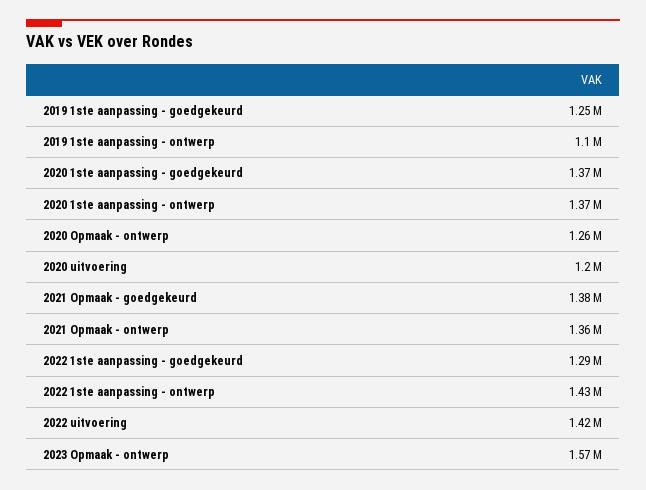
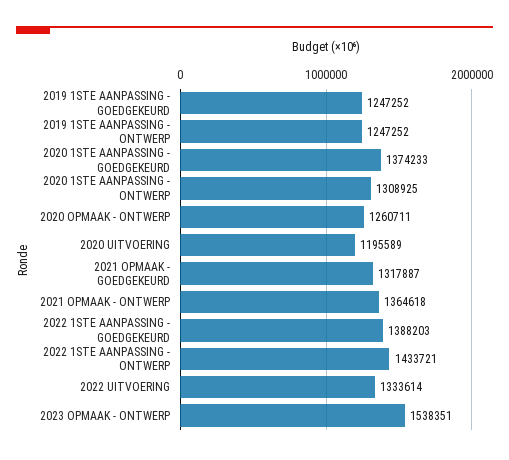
2019 1ste aanpassing - ontwerp: 1100000 -> 1247252
2020 1ste aanpassing - ontwerp: 1370000 -> 1308925
2021 Opmaak - goedgekeurd: 1380000 -> 1317887
2022 1ste aanpassing - goedgekeurd: 1290000 -> 1388203
2022 uitvoering: 1420000 -> 1333614
2023 Opmaak - ontwerp: 1570000 -> 1538351

